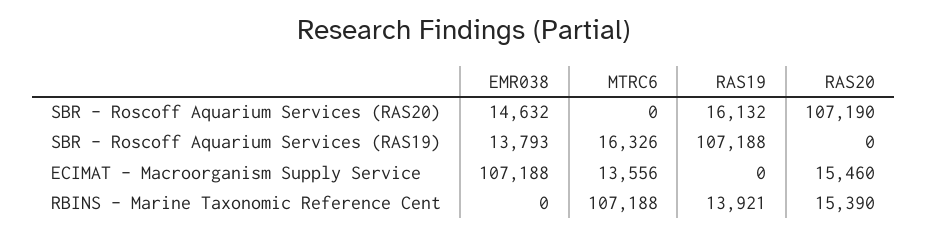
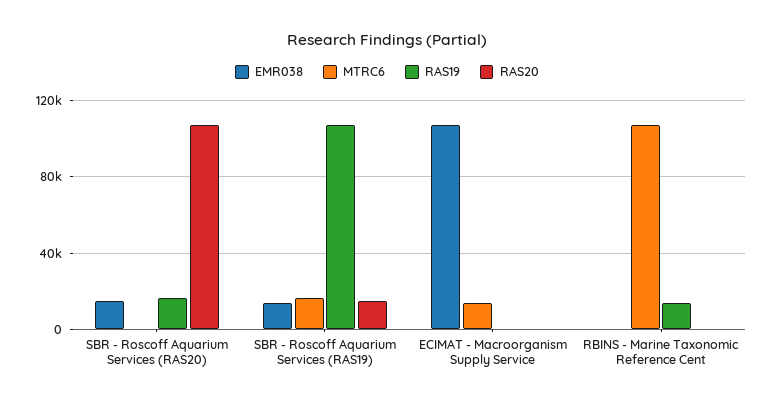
RAS20, SBR - Roscoff Aquarium Services (RAS19): 0 -> 15000
RAS20, ECIMAT - Macroorganism Supply Service: 15460 -> 0
RAS20, RBINS - Marine Taxonomic Reference Cent: 15390 -> 0

